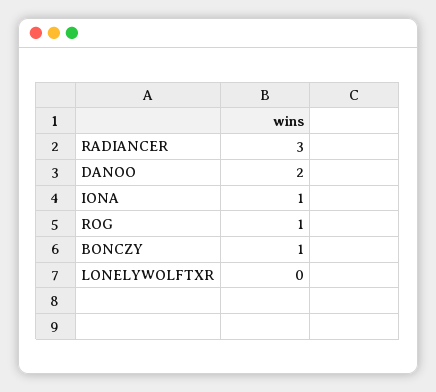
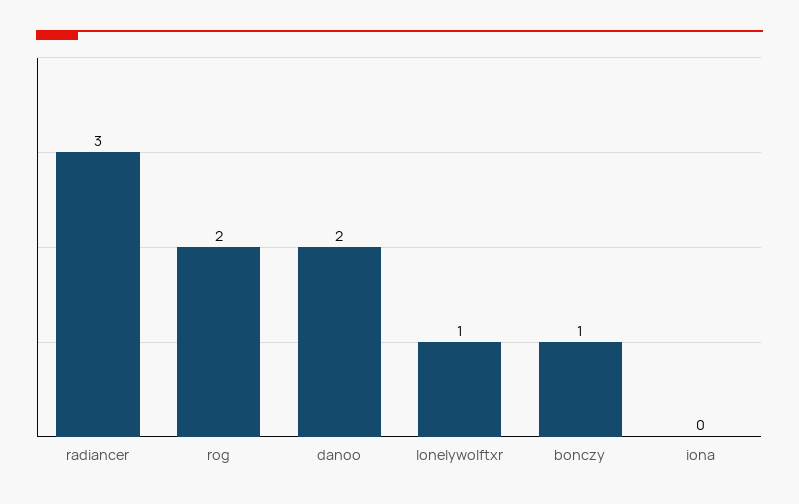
IONA: 1 -> 0
ROG: 1 -> 2
LONELYWOLFTXR: 0 -> 1

